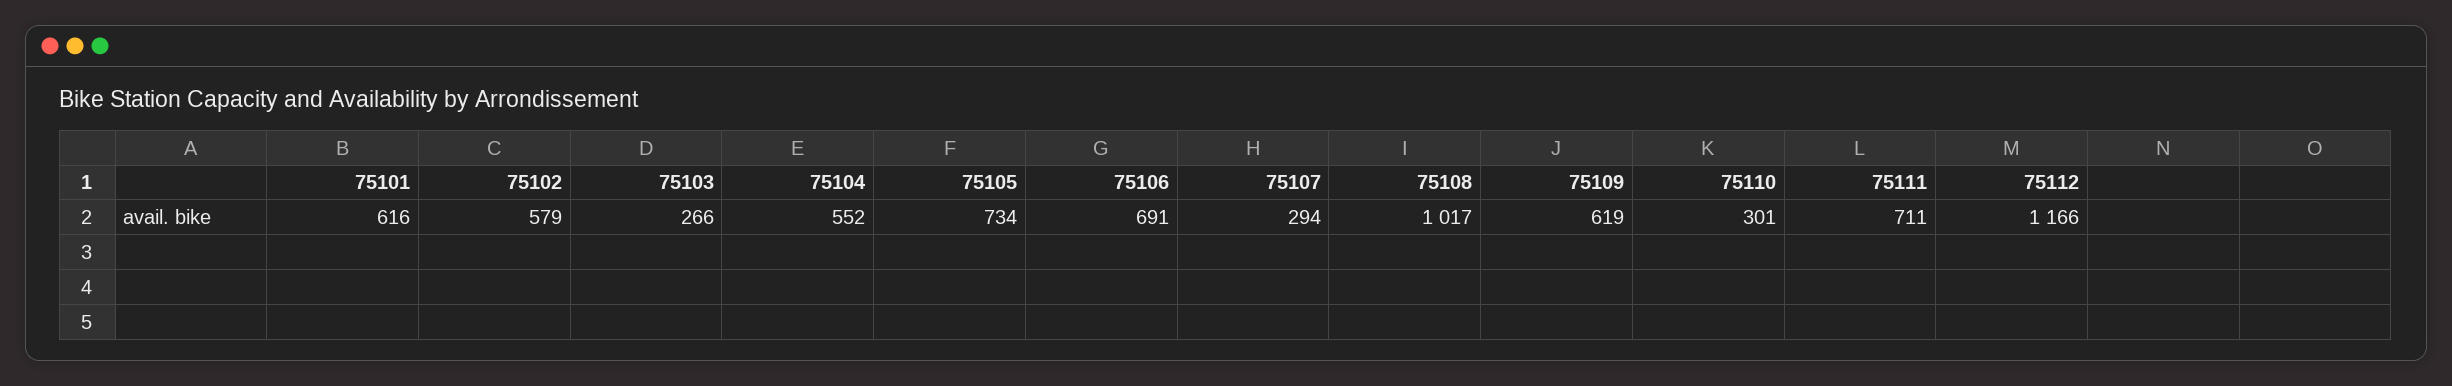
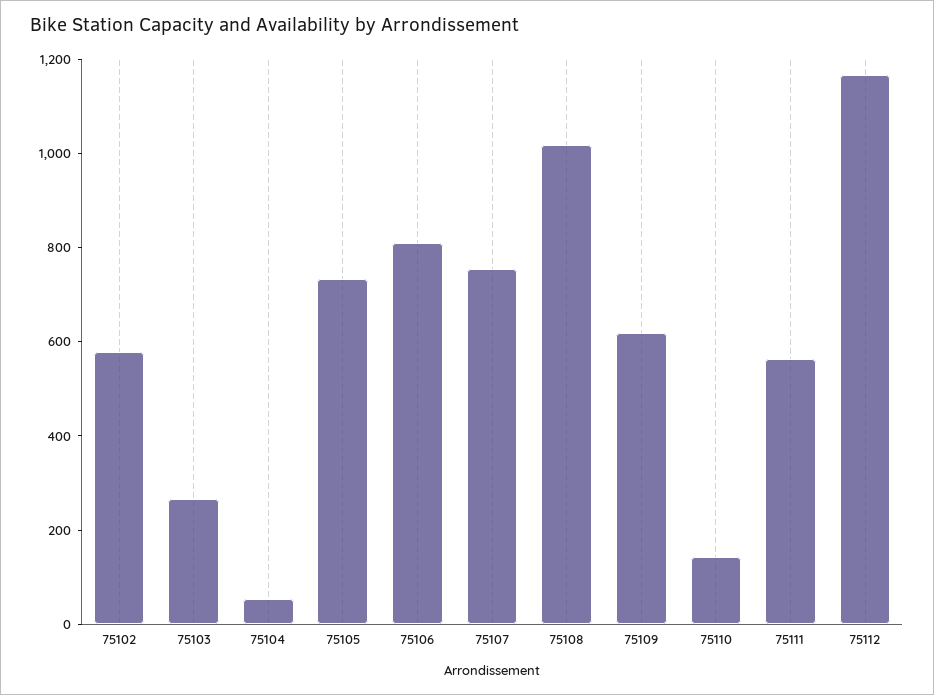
75101: 616 -> none
75104: 552 -> 50
75106: 691 -> 800
75107: 294 -> 750
75110: 301 -> 150
75111: 711 -> 550

